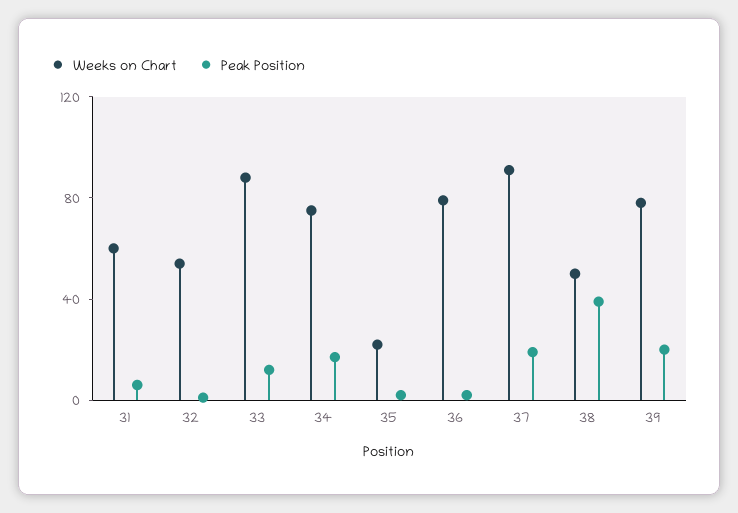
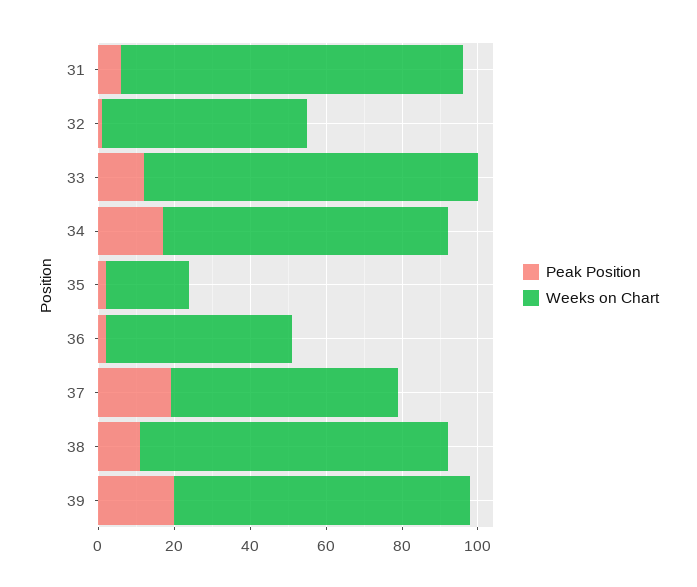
Weeks on Chart, 31: 60 -> 90
Weeks on Chart, 36: 80 -> 50
Weeks on Chart, 37: 90 -> 60
Weeks on Chart, 38: 50 -> 80
Peak Position, 38: 40 -> 10

